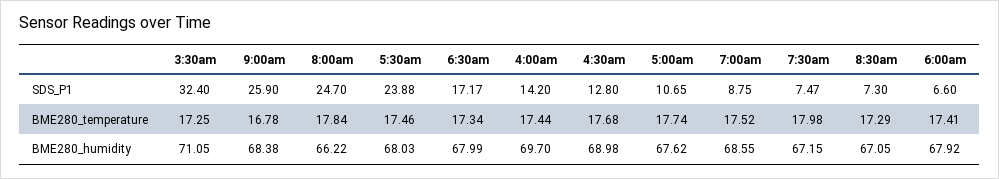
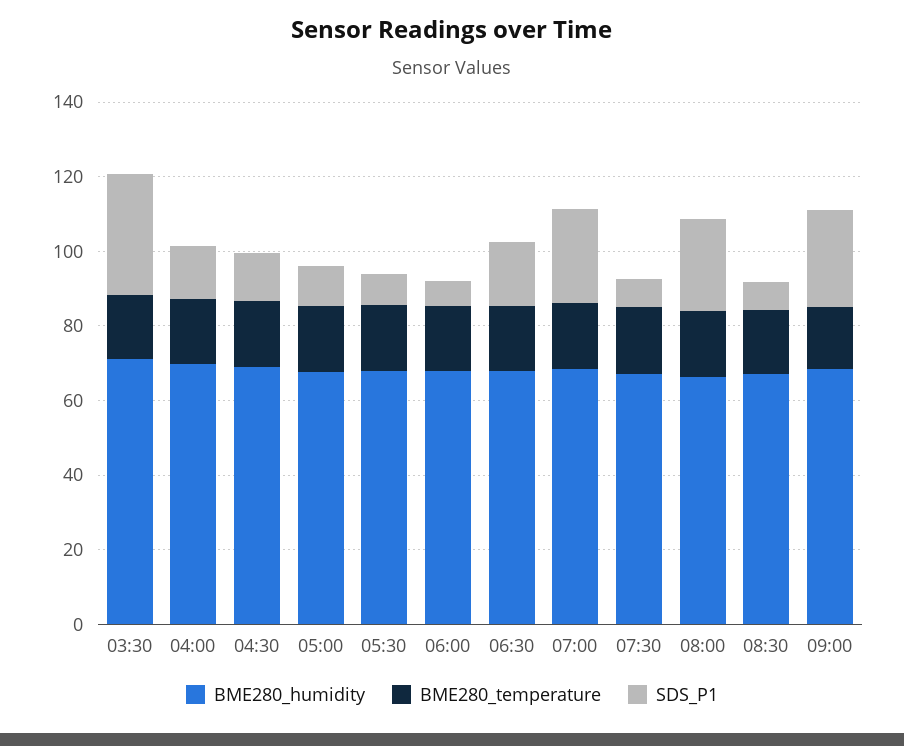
SDS_P1, 5:30am: 23.88 -> 10
SDS_P1, 7:00am: 8.75 -> 25

